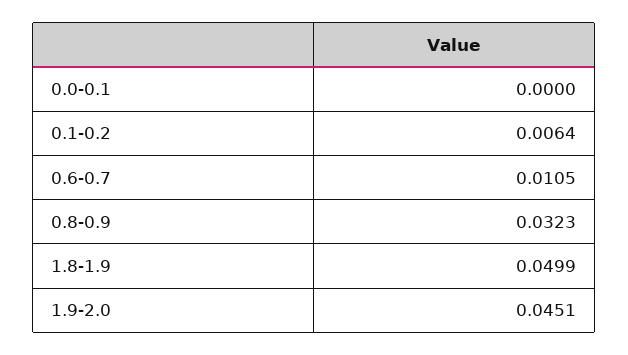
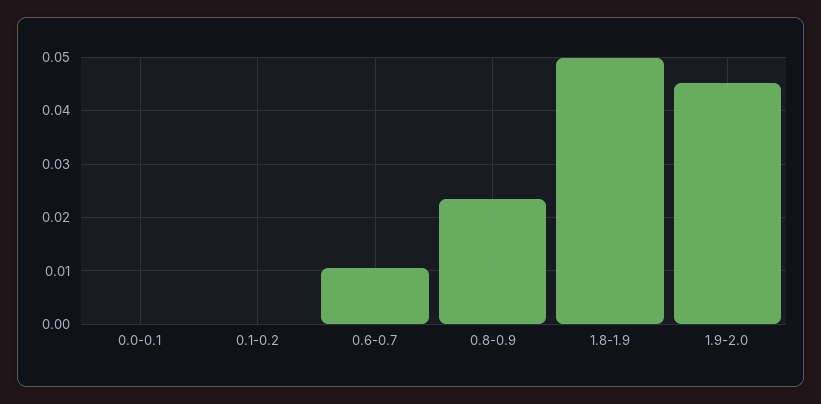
0.1-0.2: 0.0064 -> 0
0.8-0.9: 0.0323 -> 0.024

